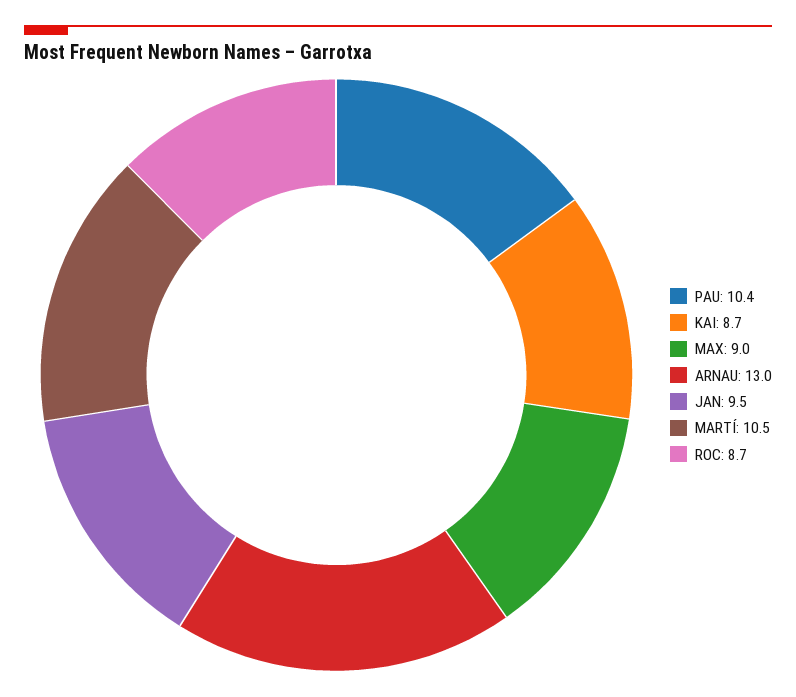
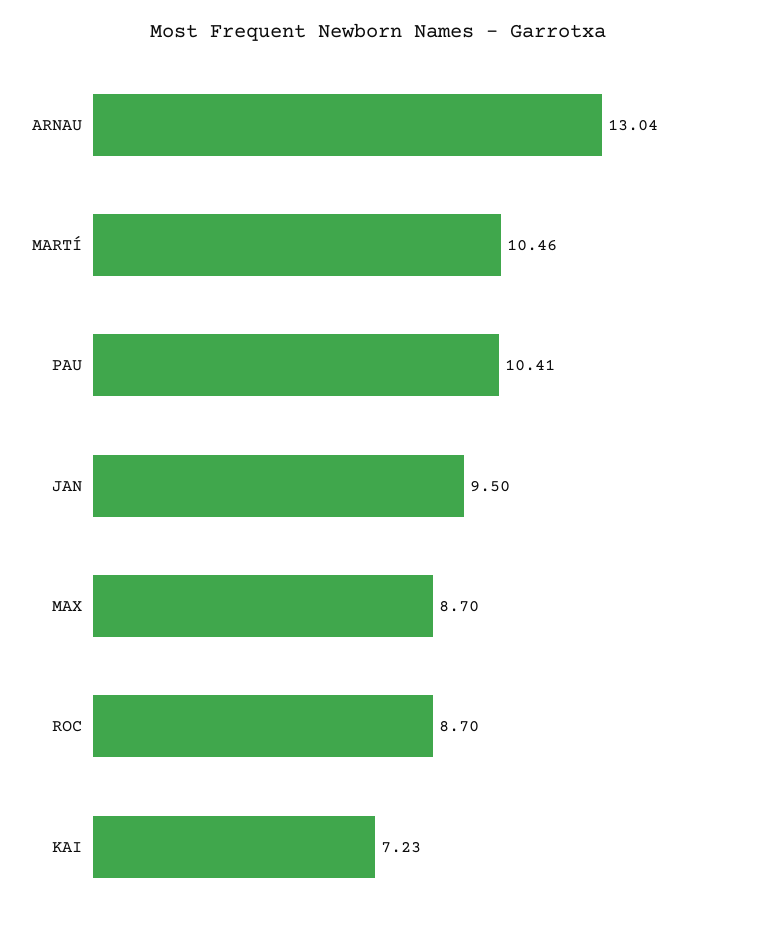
KAI: 8.7 -> 7.23
MAX: 9 -> 8.7

